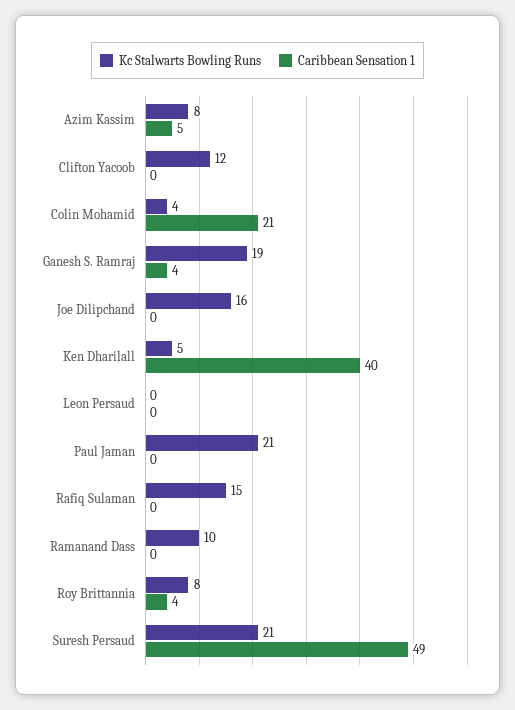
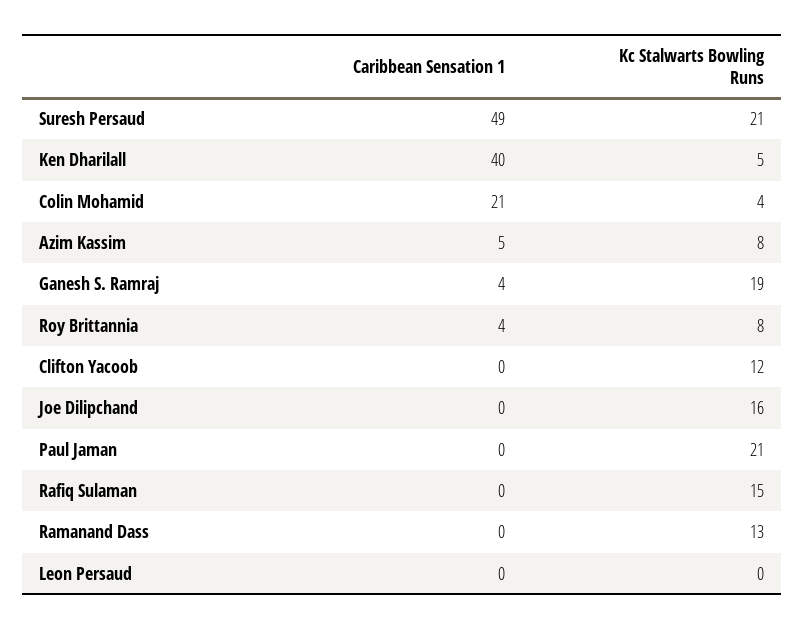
Kc Stalwarts Bowling Runs, Ramanand Dass: 10 -> 13

